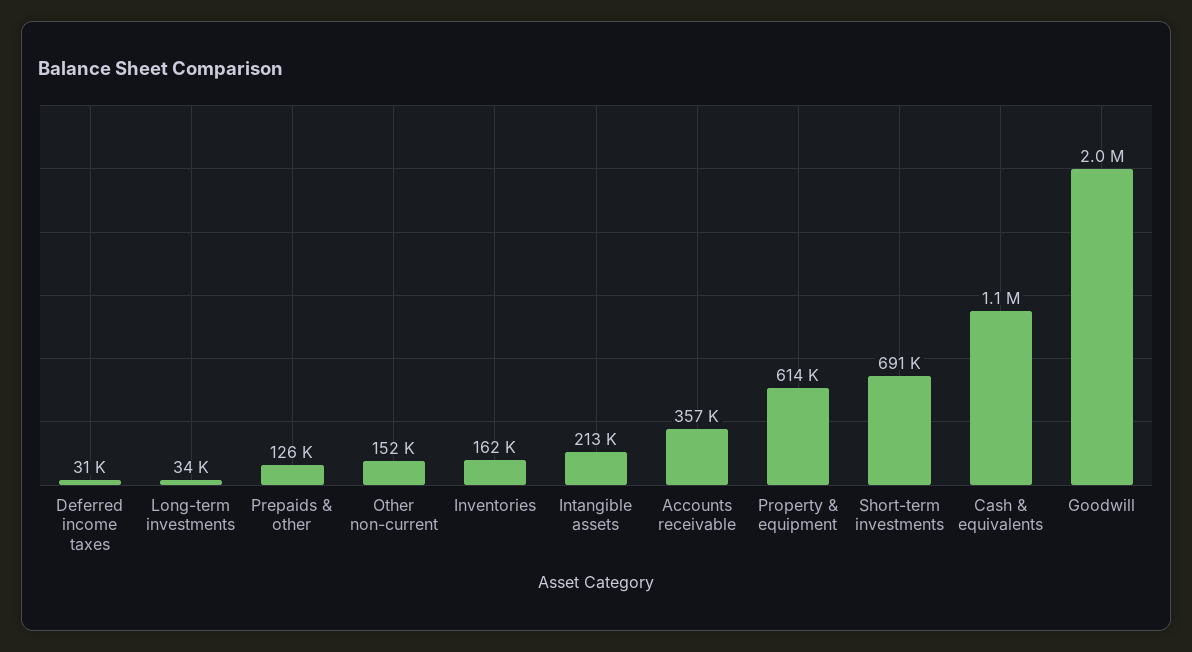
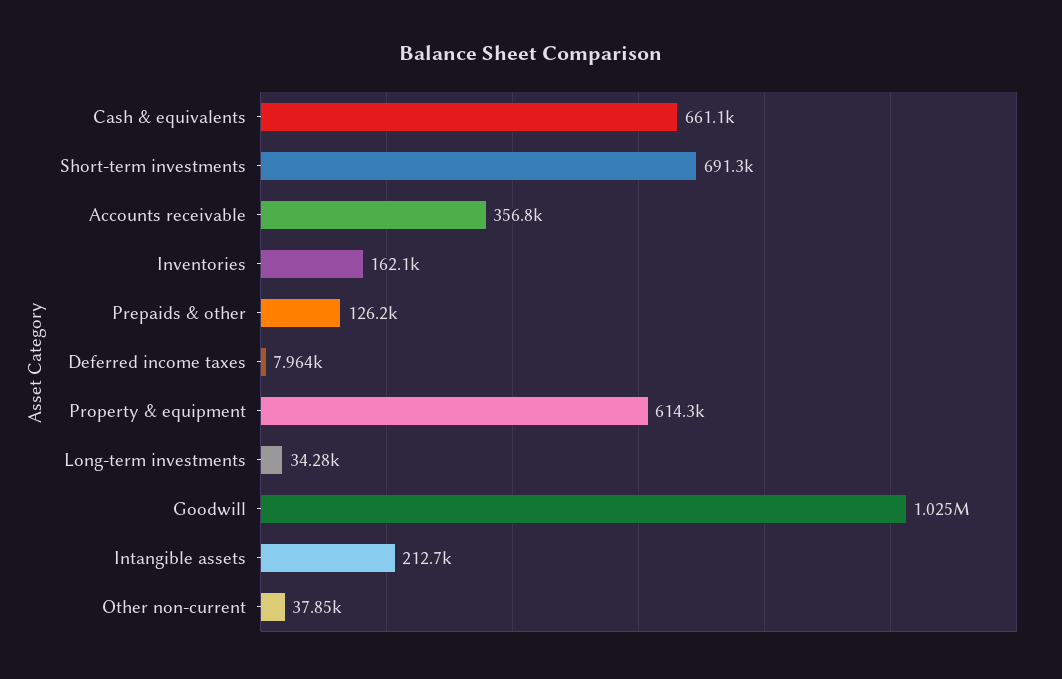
Deferred income taxes: 31000 -> 7964
Other non-current: 152000 -> 37850
Cash & equivalents: 1100000 -> 661100
Goodwill: 2000000 -> 1025000

